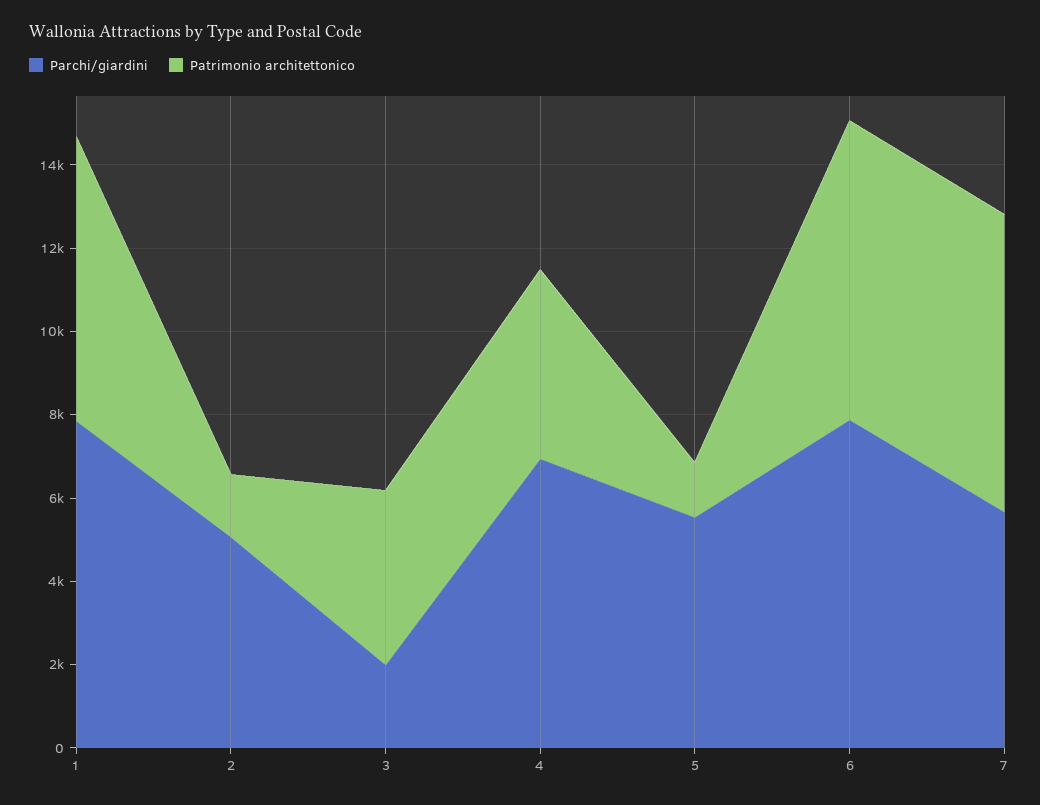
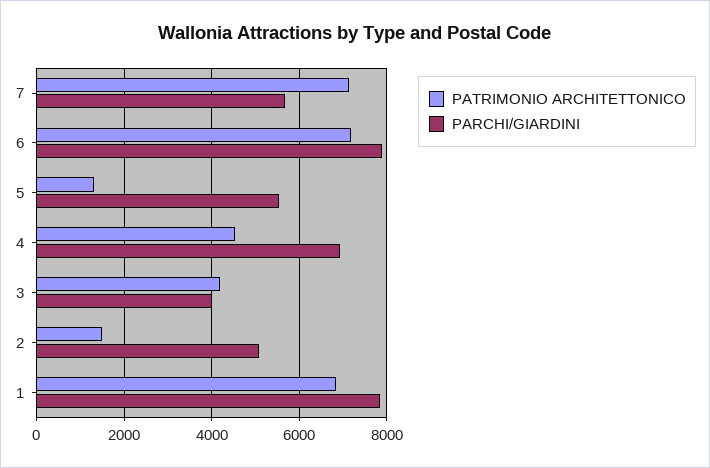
Parchi/giardini, 3: 2000 -> 4000

